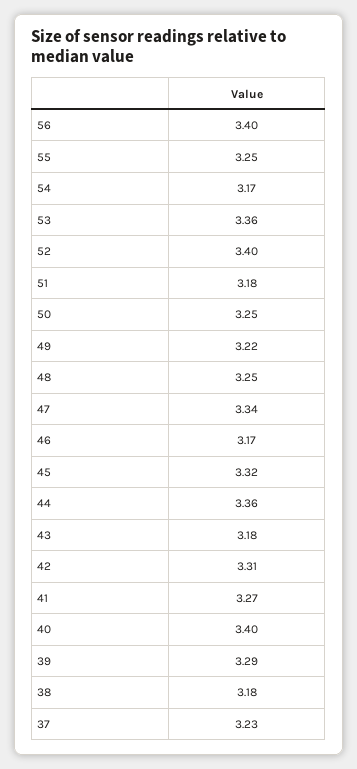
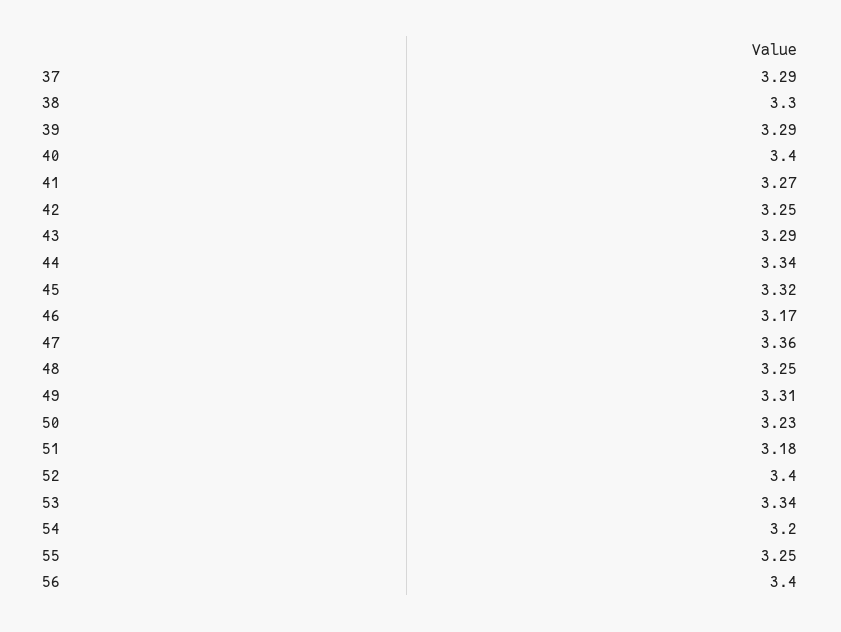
54: 3.17 -> 3.2
53: 3.36 -> 3.34
50: 3.25 -> 3.23
49: 3.22 -> 3.31
47: 3.34 -> 3.36
44: 3.36 -> 3.34
43: 3.18 -> 3.29
42: 3.31 -> 3.25
38: 3.18 -> 3.3
37: 3.23 -> 3.29

